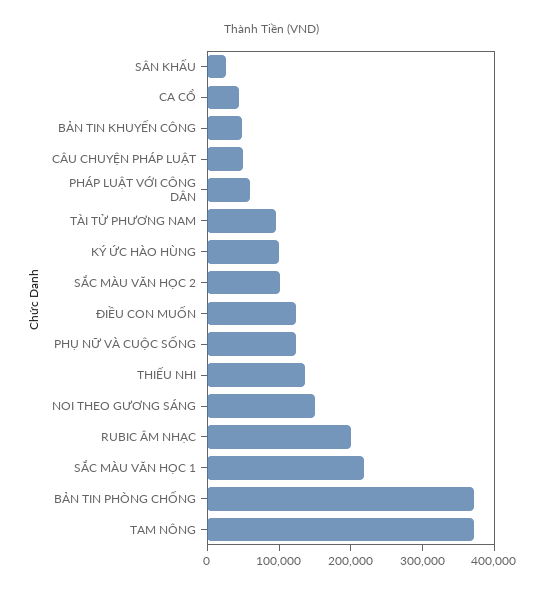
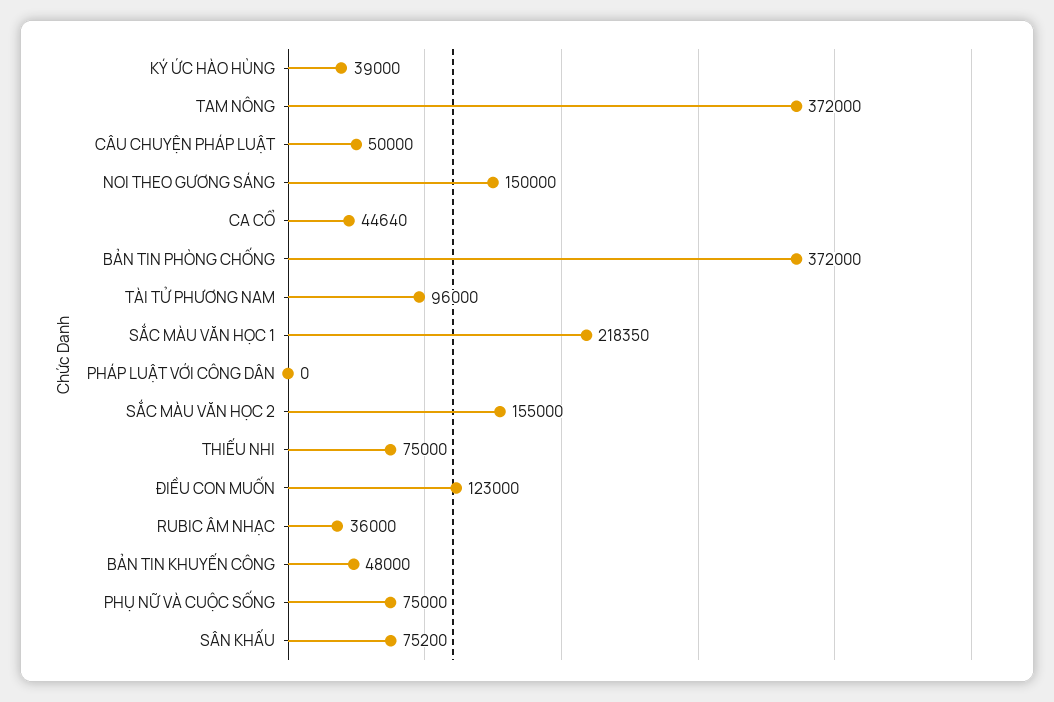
SÂN KHẤU: 20000 -> 75200
PHÁP LUẬT VỚI CÔNG DÂN: 60000 -> 0
KÝ ỨC HÀO HÙNG: 100000 -> 39000
SẮC MÀU VĂN HỌC 2: 100000 -> 155000
PHỤ NỮ VÀ CUỘC SỐNG: 120000 -> 75000
THIẾU NHI: 140000 -> 75000
RUBIC ÂM NHẠC: 200000 -> 36000

